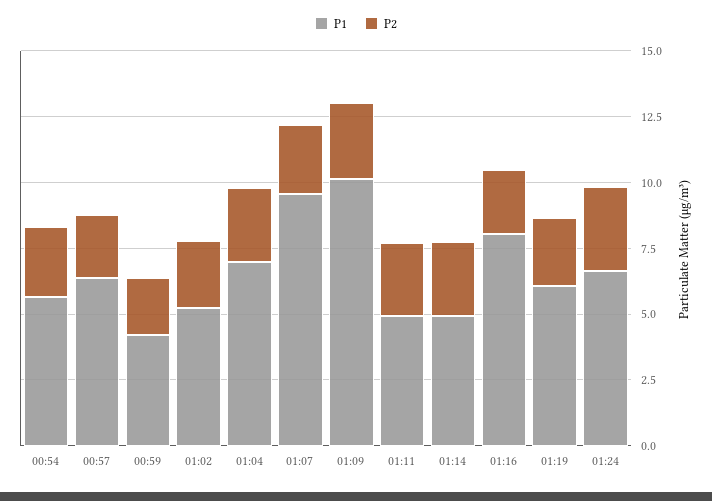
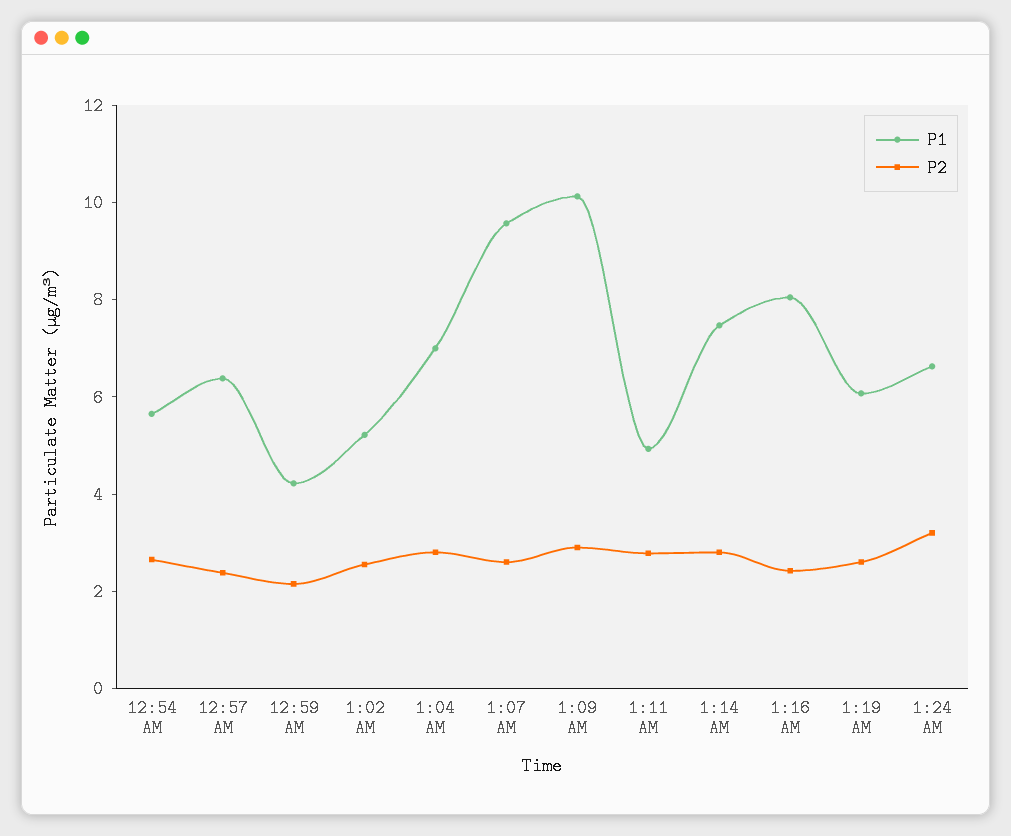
P1, 01:14: 5 -> 7.5

